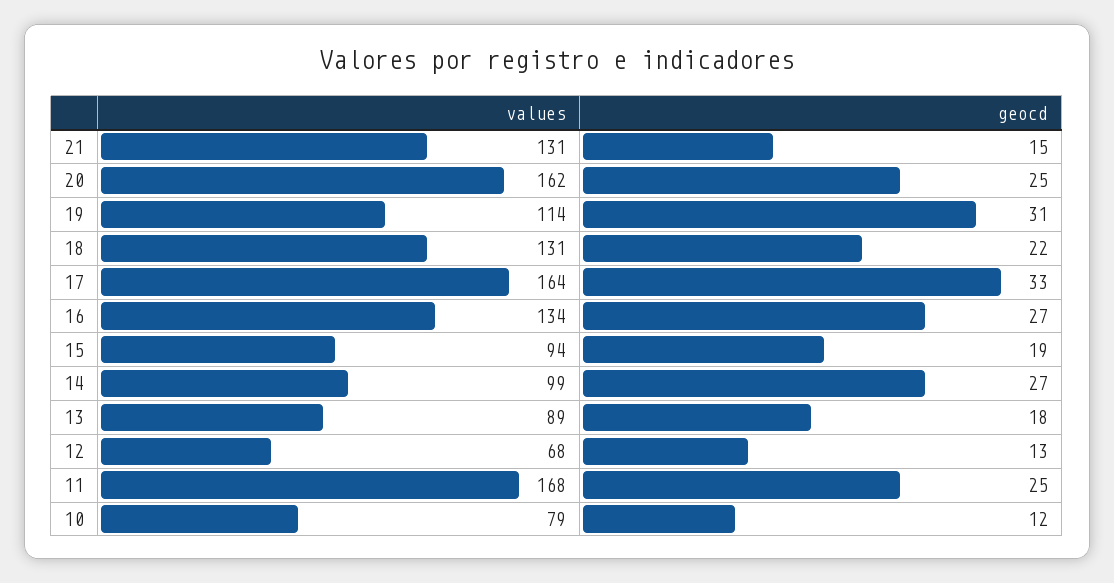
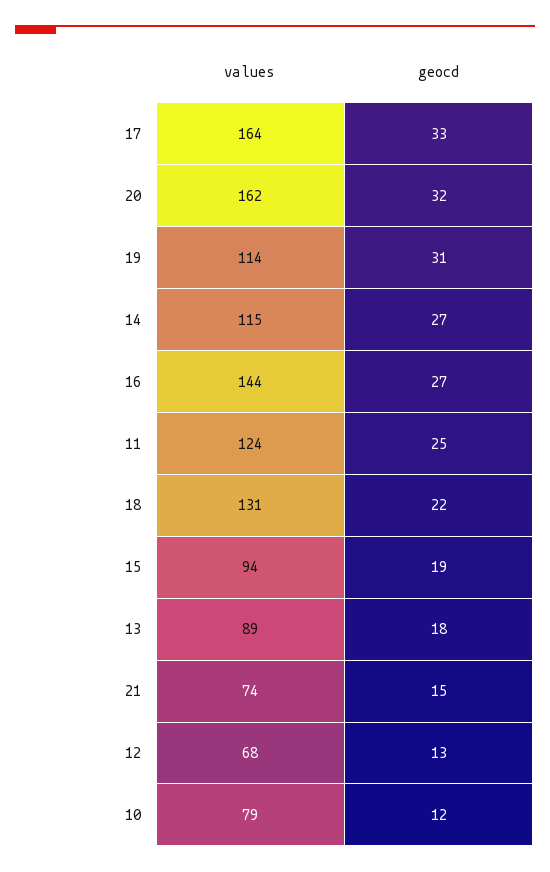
values, 21: 131 -> 74
geocd, 20: 25 -> 32
values, 16: 134 -> 144
values, 14: 99 -> 115
values, 11: 168 -> 124

